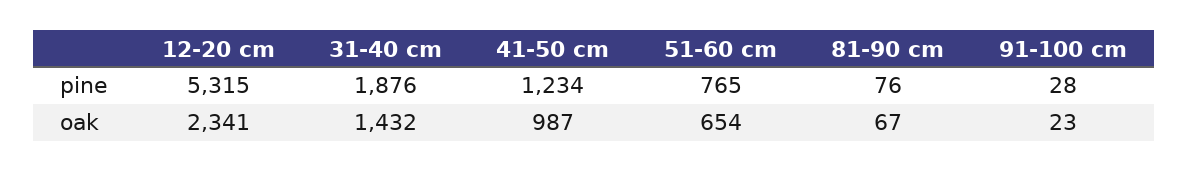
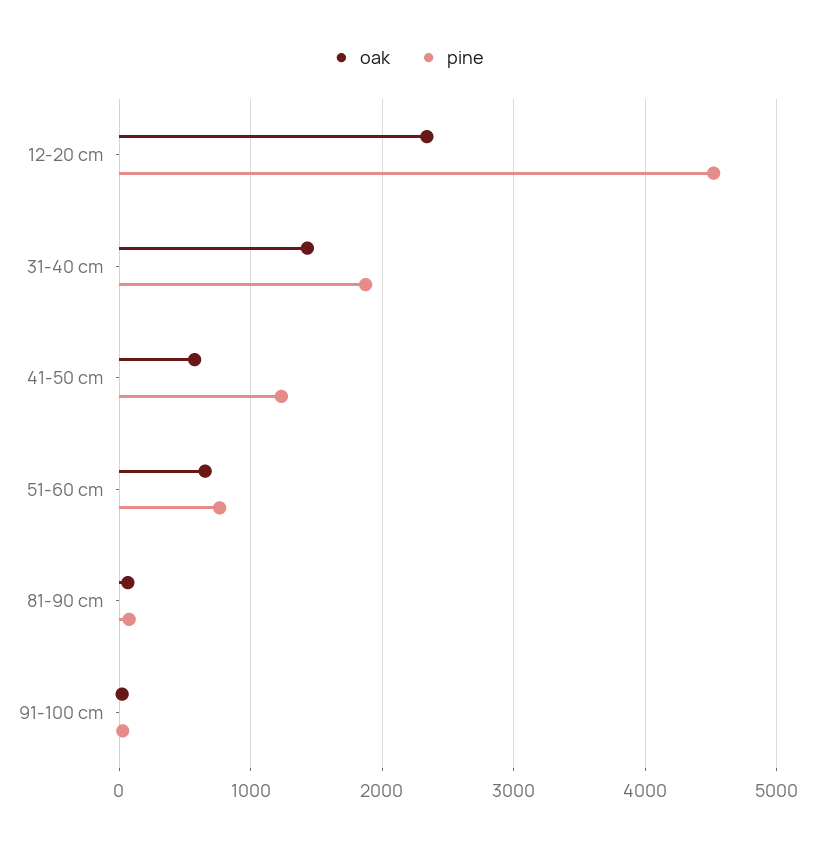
pine, 12-20 cm: 5315 -> 4500
oak, 41-50 cm: 987 -> 600

